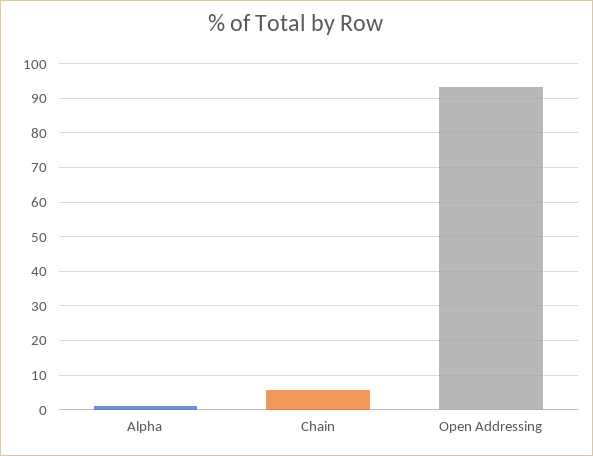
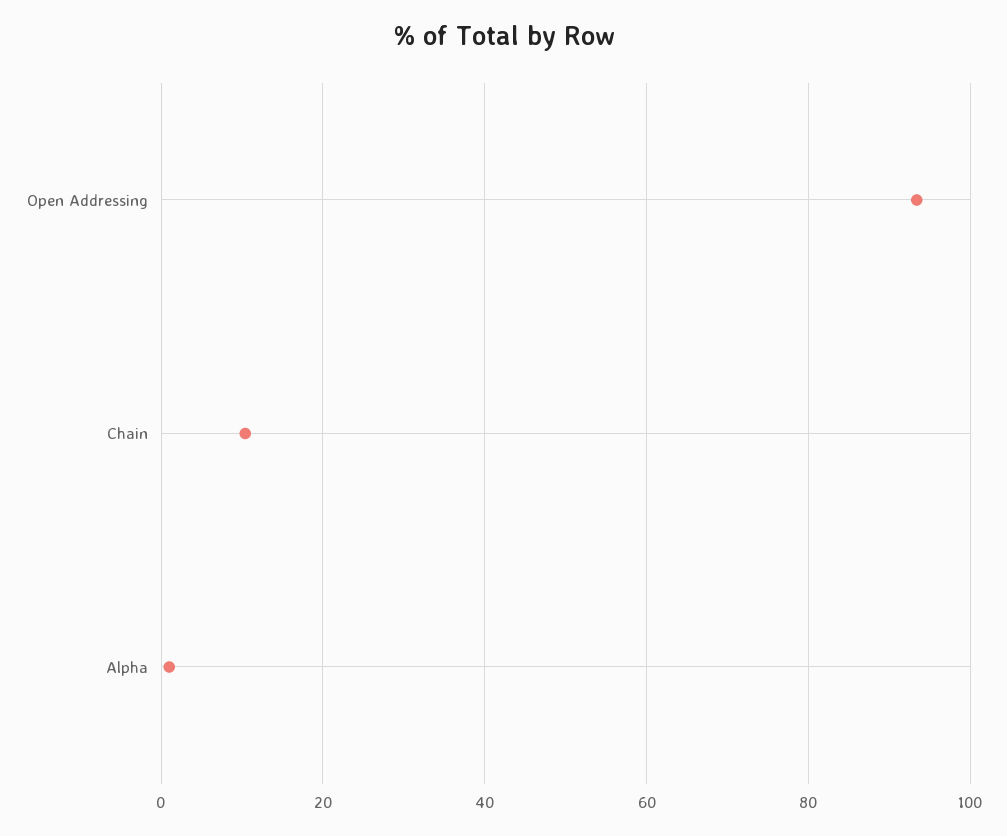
Chain: 6 -> 10

